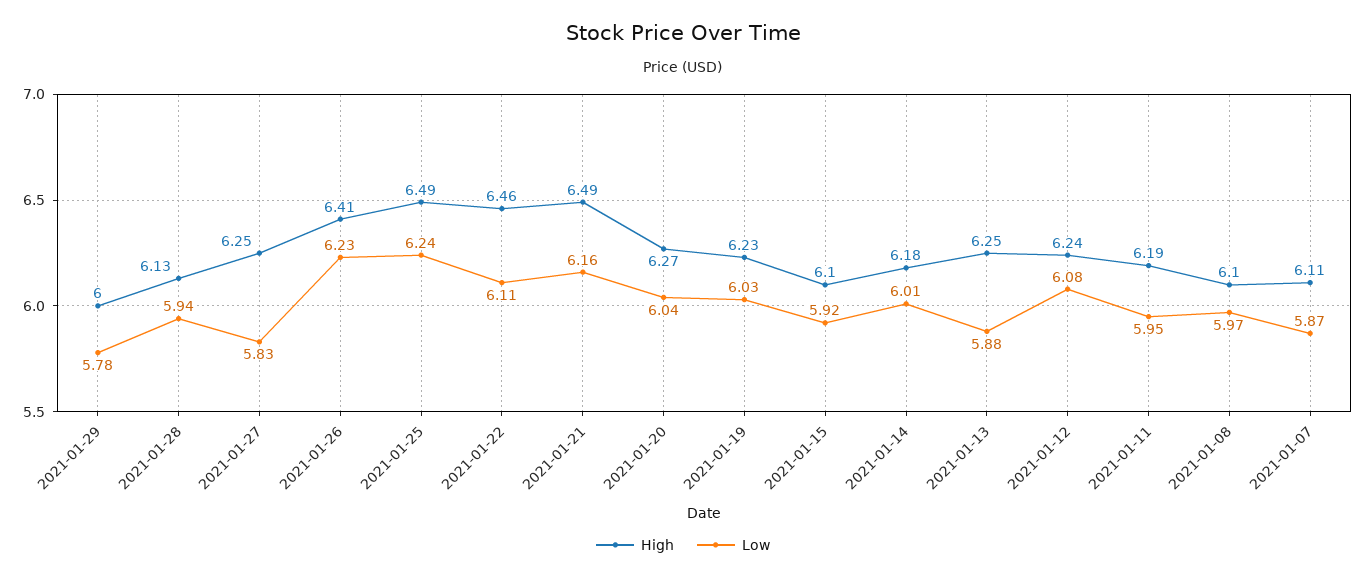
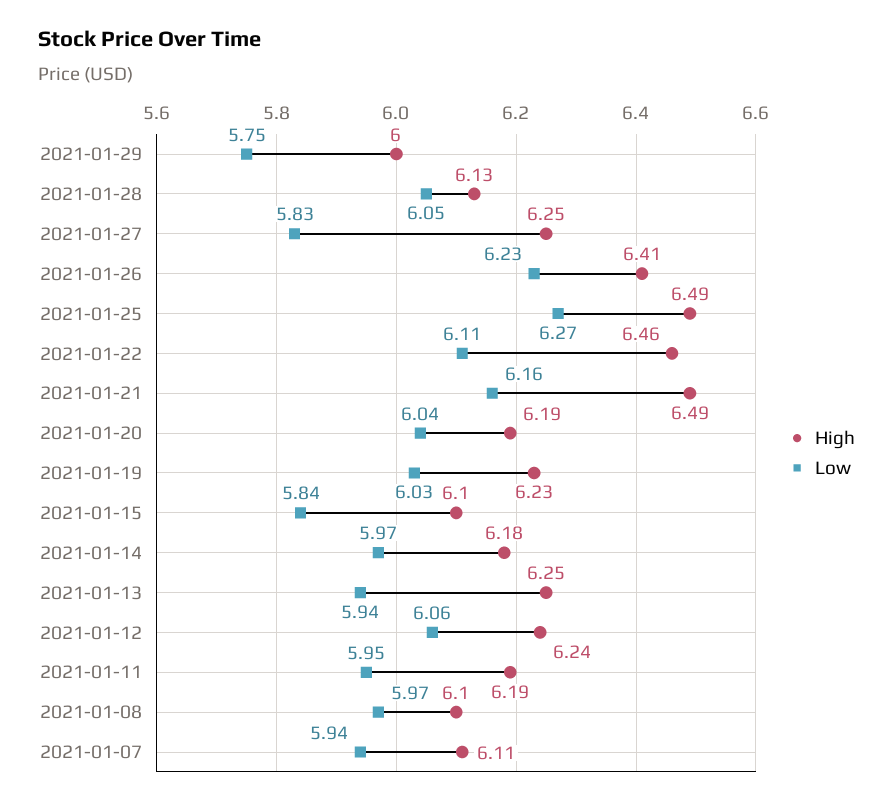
Low, 2021-01-29: 5.78 -> 5.75
Low, 2021-01-28: 5.94 -> 6.05
Low, 2021-01-25: 6.24 -> 6.27
High, 2021-01-20: 6.27 -> 6.19
Low, 2021-01-15: 5.92 -> 5.84
Low, 2021-01-14: 6.01 -> 5.97
Low, 2021-01-13: 5.88 -> 5.94
Low, 2021-01-12: 6.08 -> 6.06
Low, 2021-01-07: 5.87 -> 5.94

